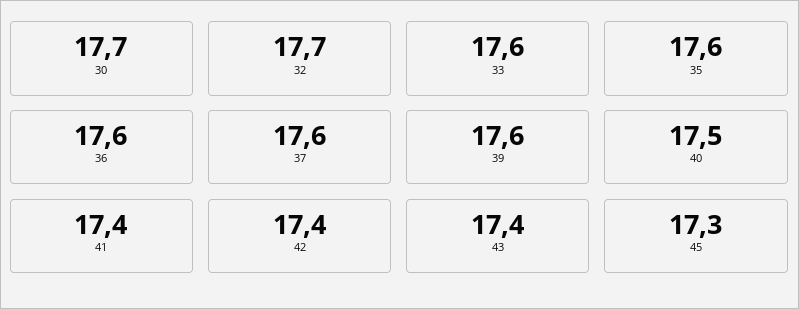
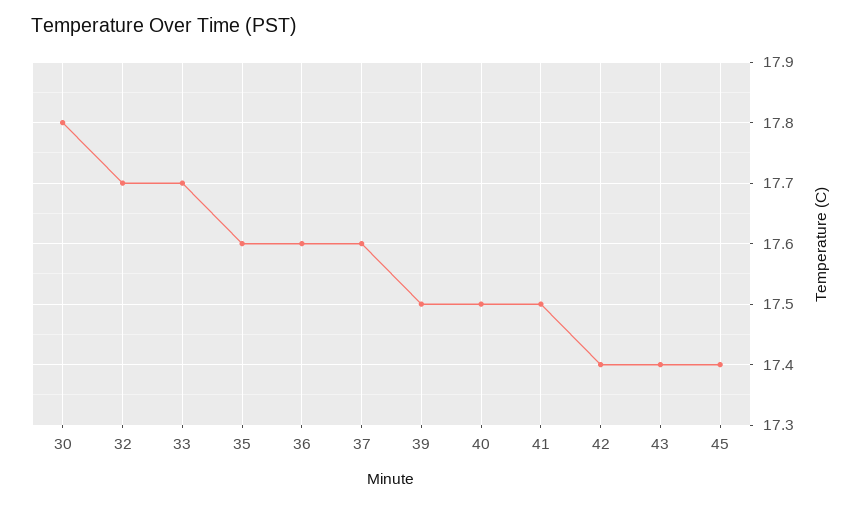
30: 17.7 -> 17.8
33: 17.6 -> 17.7
39: 17.6 -> 17.5
41: 17.4 -> 17.5
45: 17.3 -> 17.4

